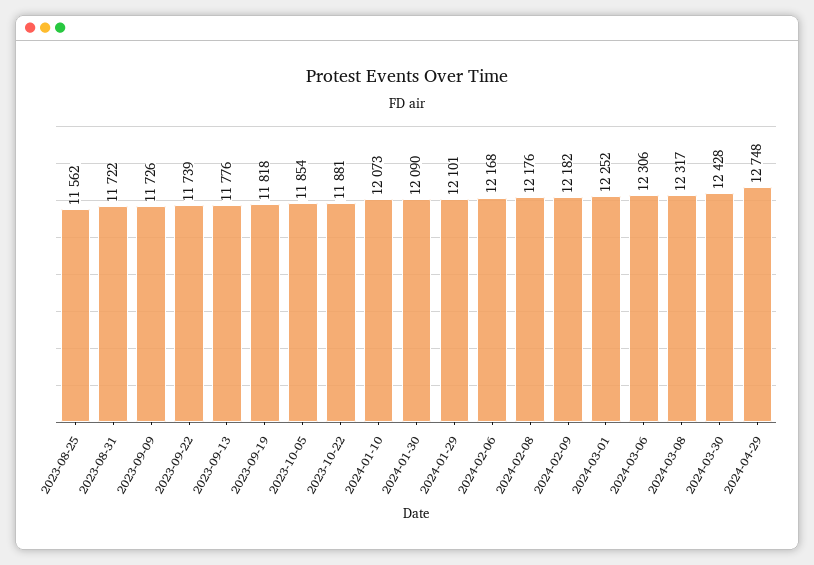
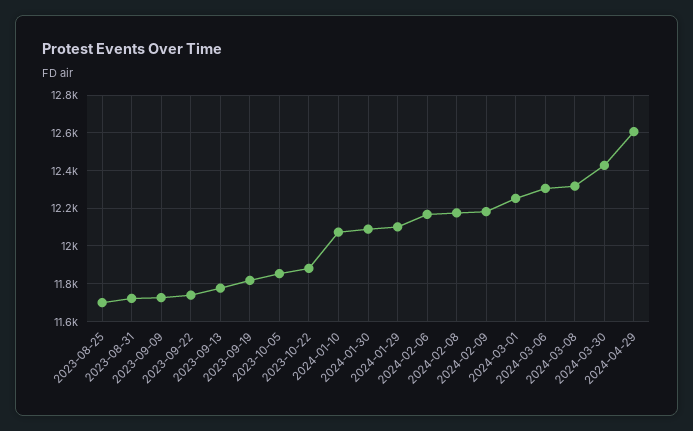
2023-08-25: 11562 -> 11700
2024-04-29: 12748 -> 12600

